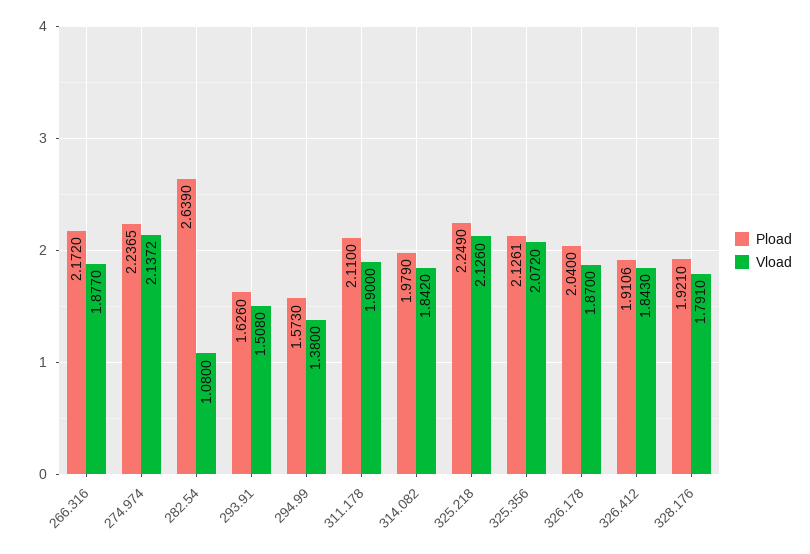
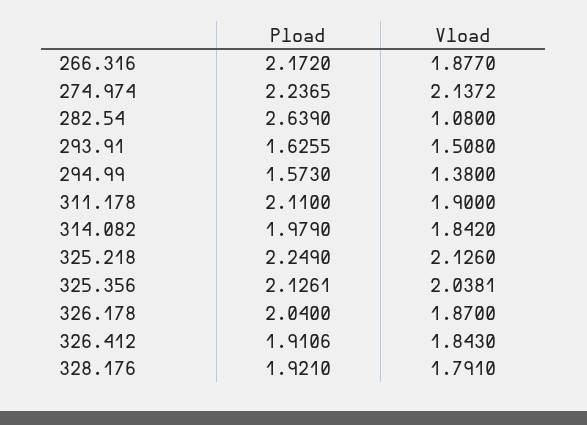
Pload, 293.91: 1.626 -> 1.6255
Vload, 325.356: 2.072 -> 2.0381

